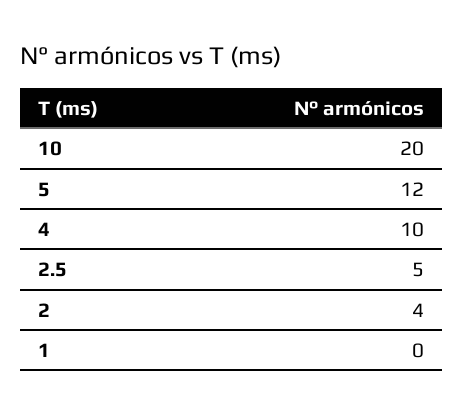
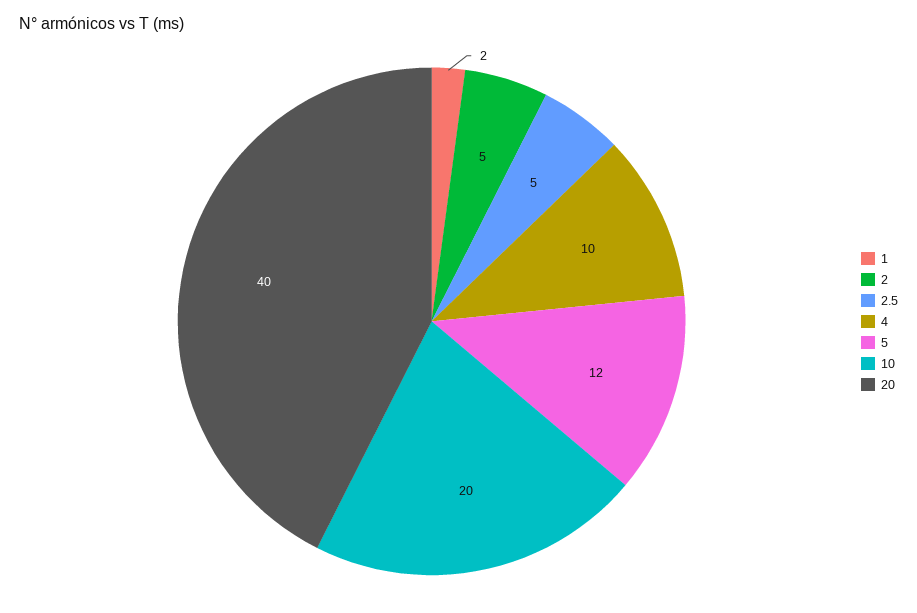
2: 4 -> 5
1: 0 -> 2
20: none -> 40

